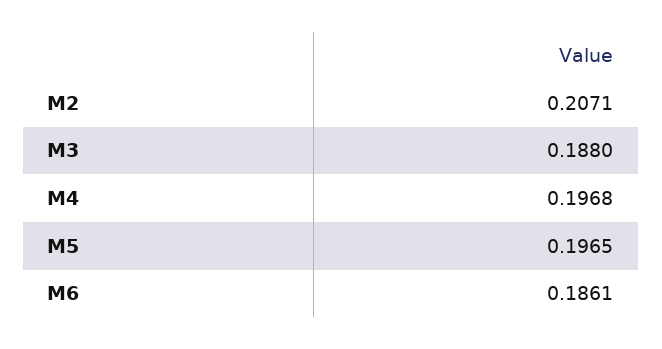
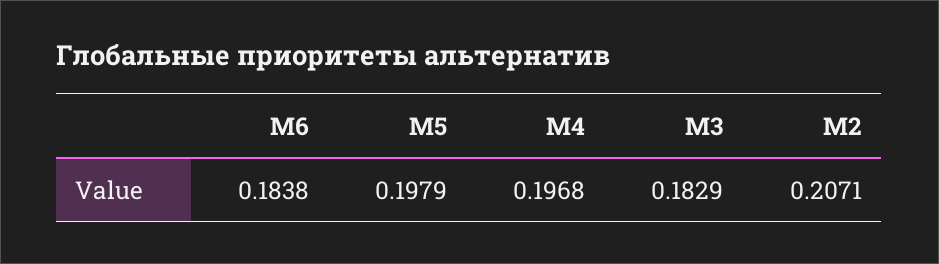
M3: 0.188 -> 0.1829
M5: 0.1965 -> 0.1979
M6: 0.1861 -> 0.1838

